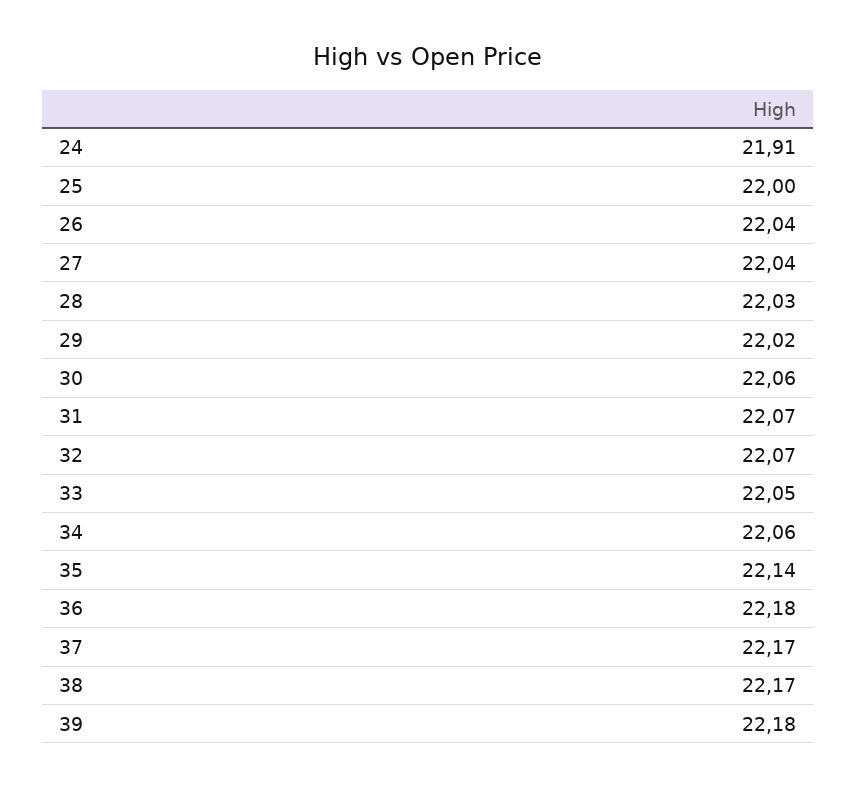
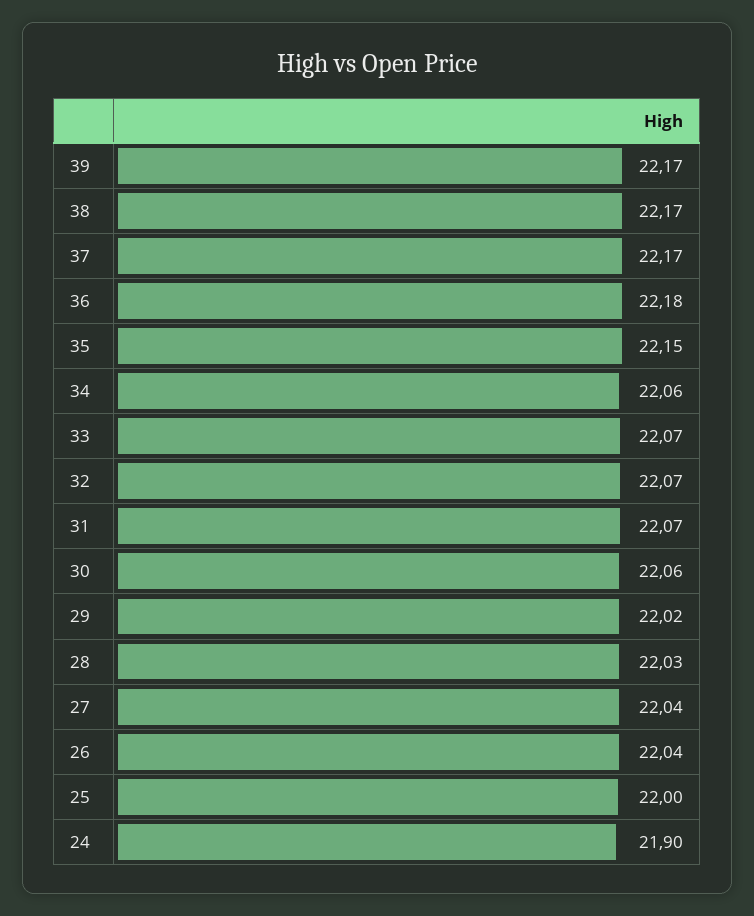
24: 21.91 -> 21.9
33: 22.05 -> 22.07
35: 22.14 -> 22.15
39: 22.18 -> 22.17

